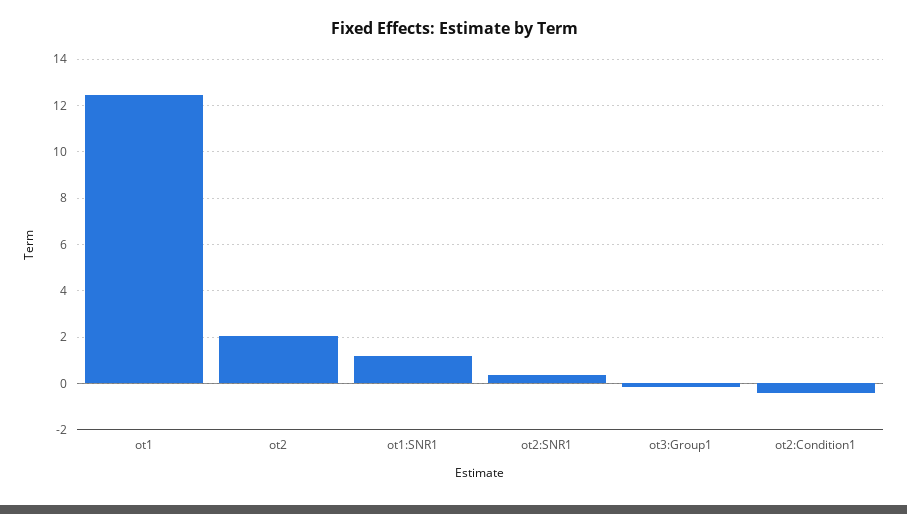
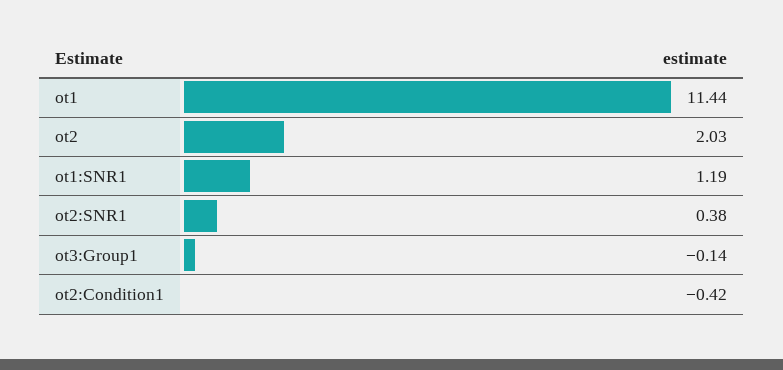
ot1: 12.5 -> 11.44

